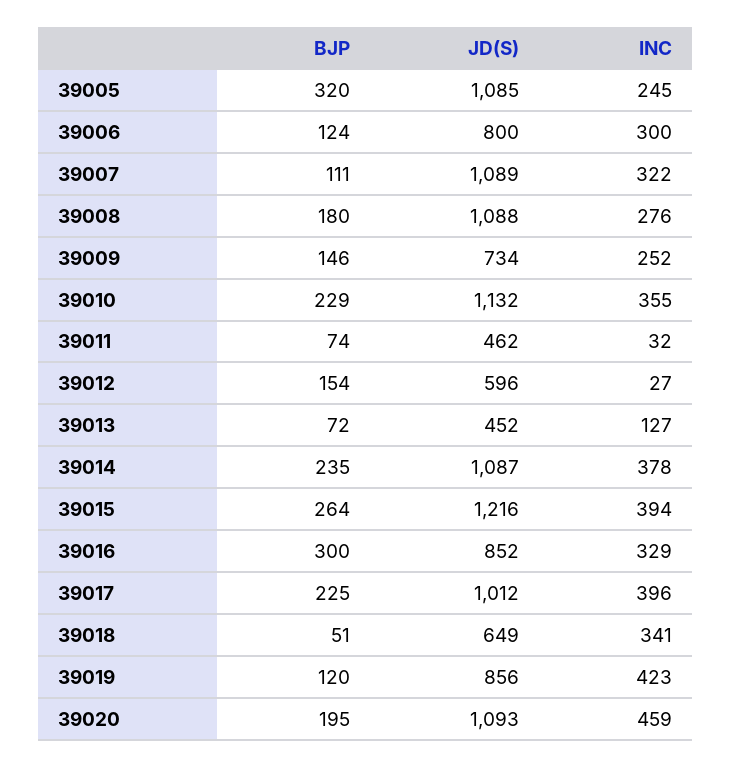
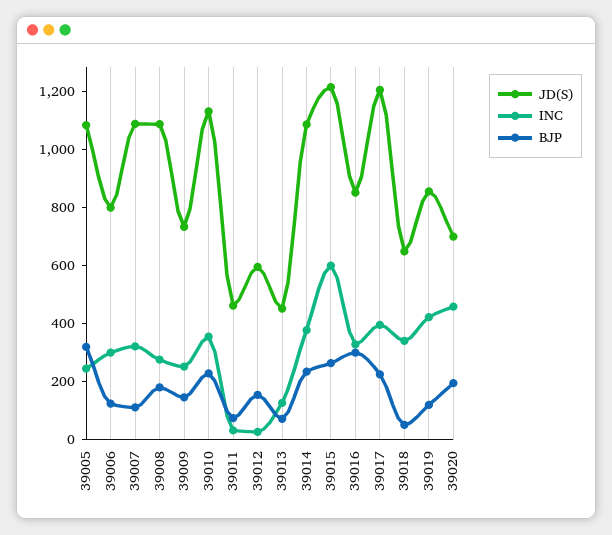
INC, 39015: 394 -> 600
JD(S), 39017: 1012 -> 1200
JD(S), 39020: 1093 -> 700

